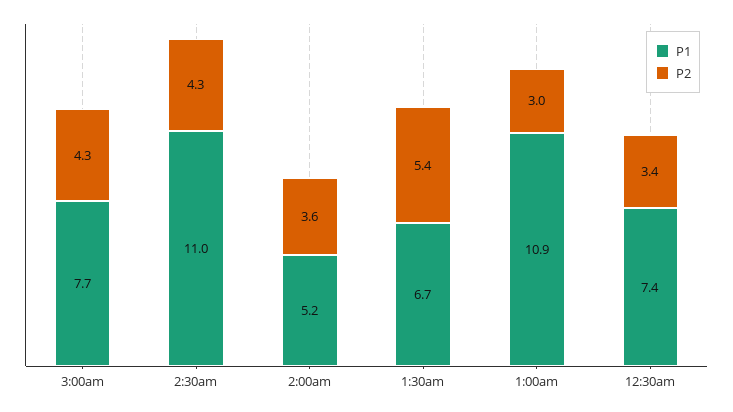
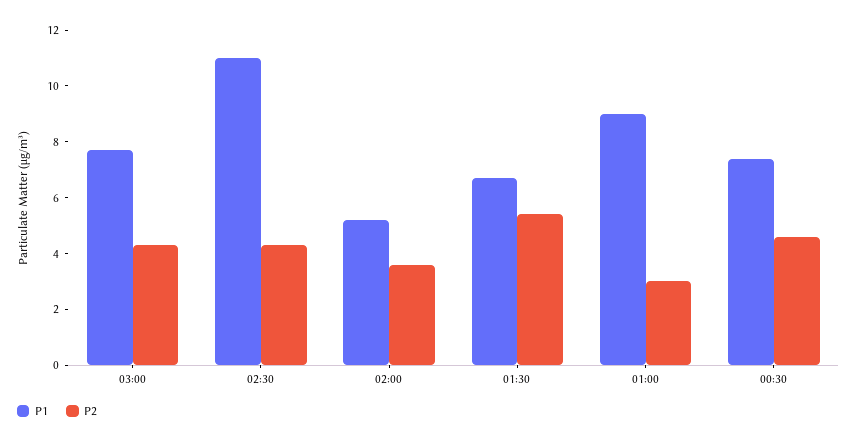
P1, 1:00am: 10.9 -> 9
P2, 12:30am: 3.4 -> 4.5

